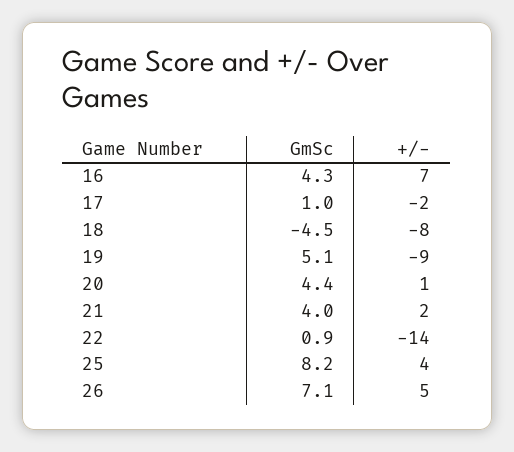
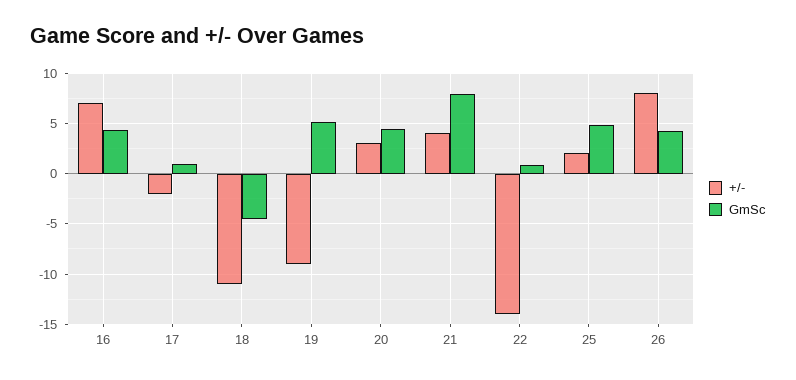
+/-, 18: -8 -> -11
+/-, 20: 1 -> 3
GmSc, 21: 4 -> 8
+/-, 21: 2 -> 4
GmSc, 25: 8.2 -> 5
+/-, 25: 4 -> 2
GmSc, 26: 7.1 -> 4
+/-, 26: 5 -> 8

